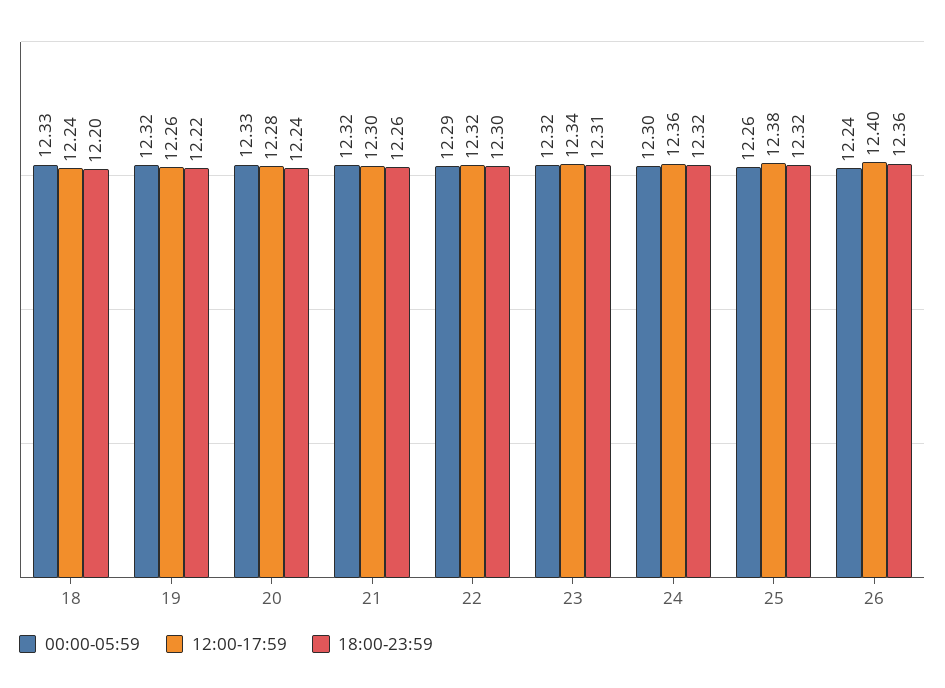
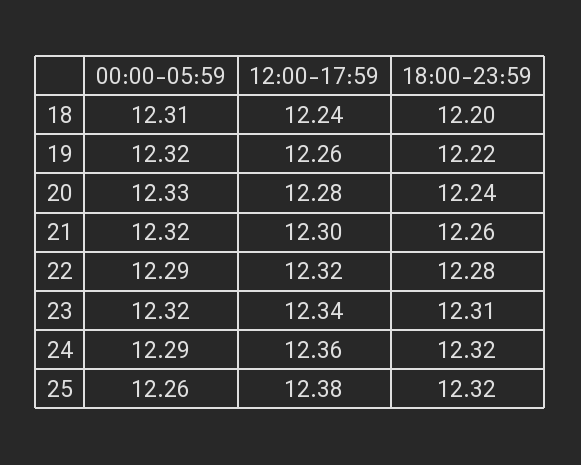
00:00-05:59, 18: 12.33 -> 12.31
18:00-23:59, 22: 12.3 -> 12.28
00:00-05:59, 24: 12.3 -> 12.29
00:00-05:59, 26: 12.24 -> none
12:00-17:59, 26: 12.4 -> none
18:00-23:59, 26: 12.36 -> none

